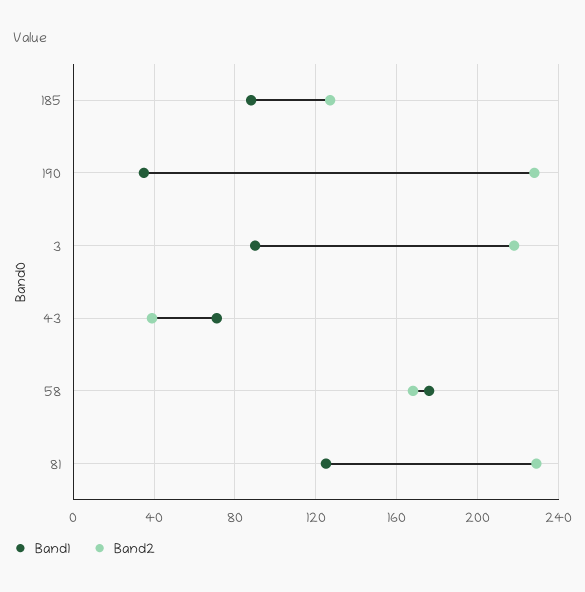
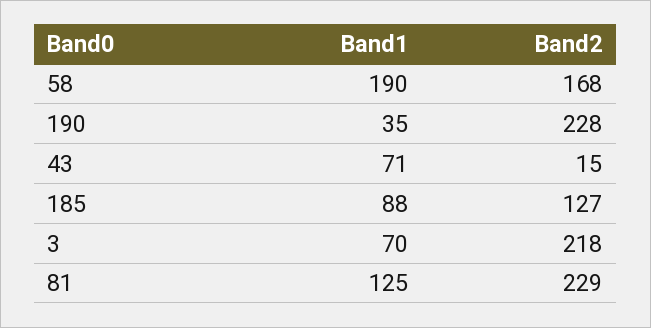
Band1, 3: 90 -> 70
Band2, 43: 40 -> 15
Band1, 58: 175 -> 190

